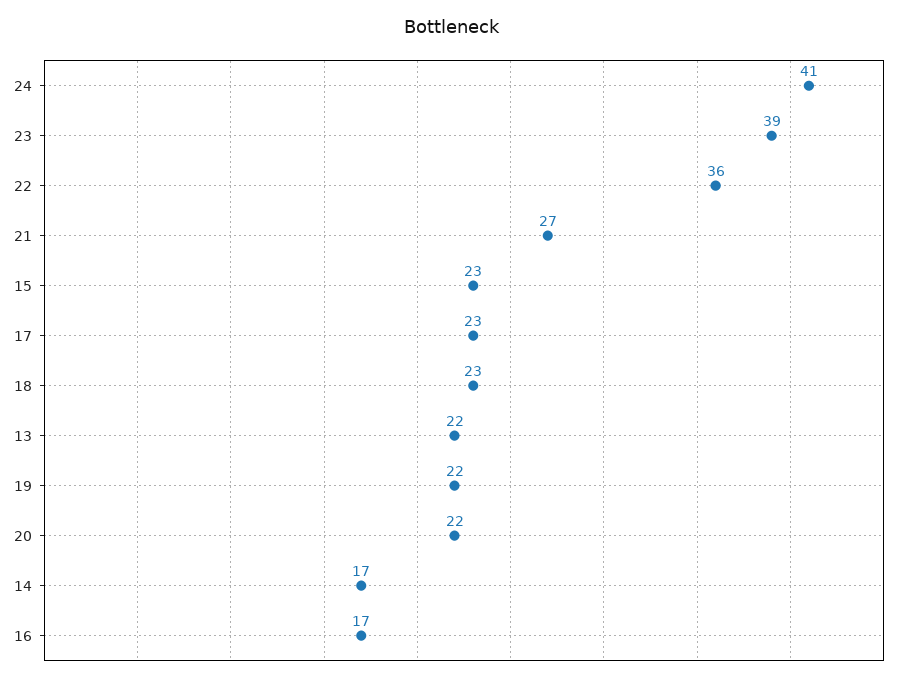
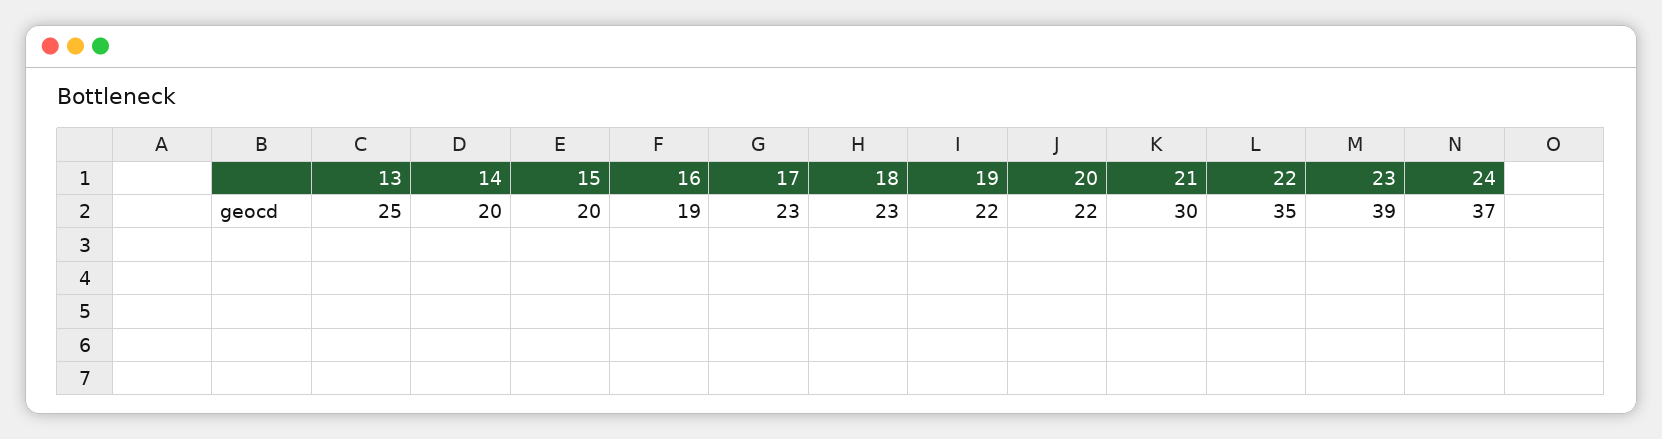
24: 41 -> 37
22: 36 -> 35
21: 27 -> 30
15: 23 -> 20
13: 22 -> 25
14: 17 -> 20
16: 17 -> 19

